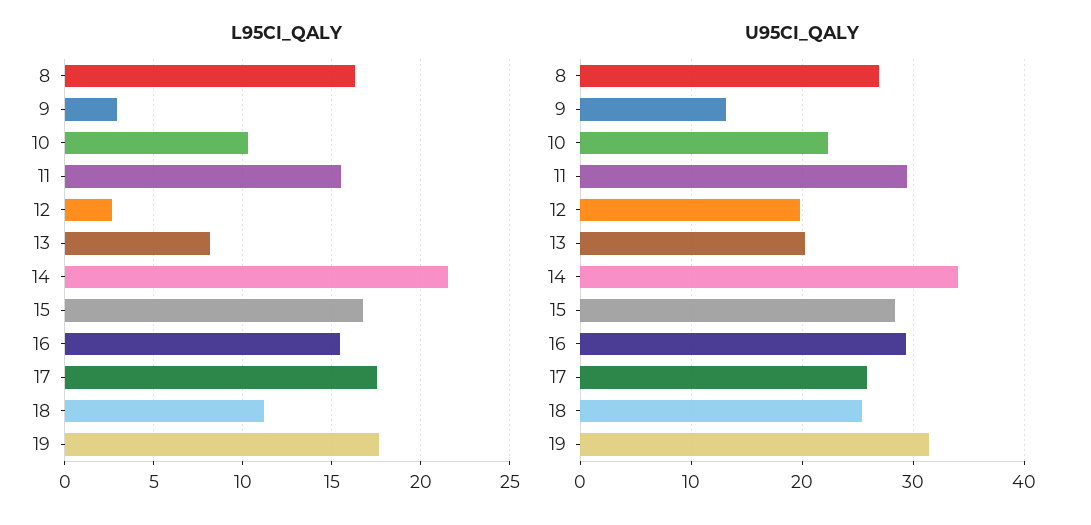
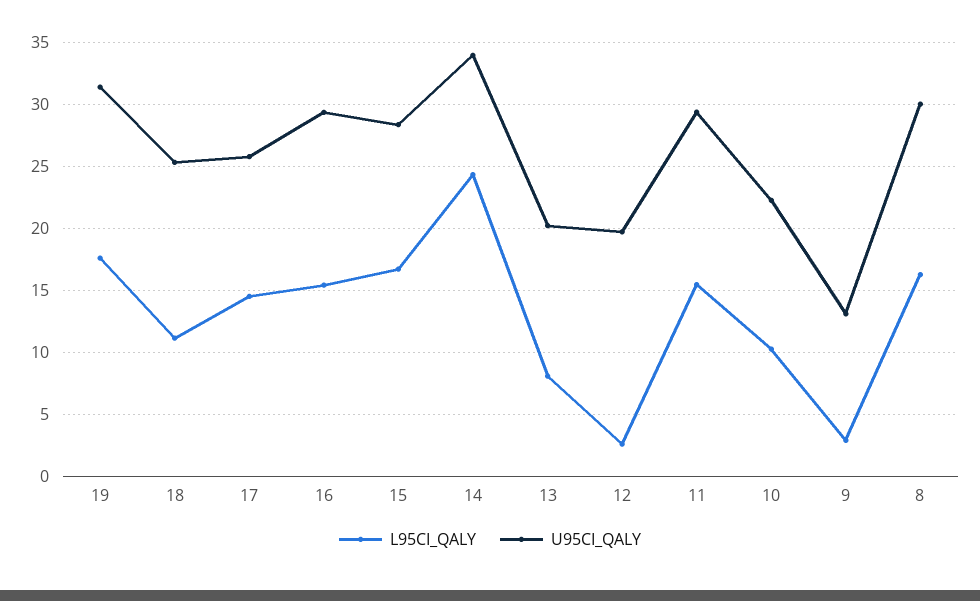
L95CI_QALY, 14: 21.5 -> 24.5
L95CI_QALY, 17: 17.5 -> 14.5
U95CI_QALY, 8: 27 -> 30

